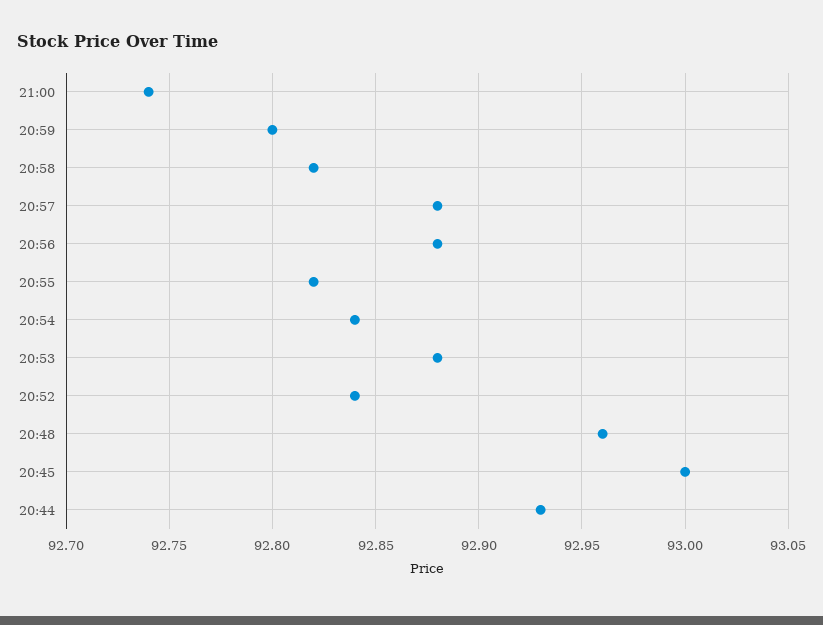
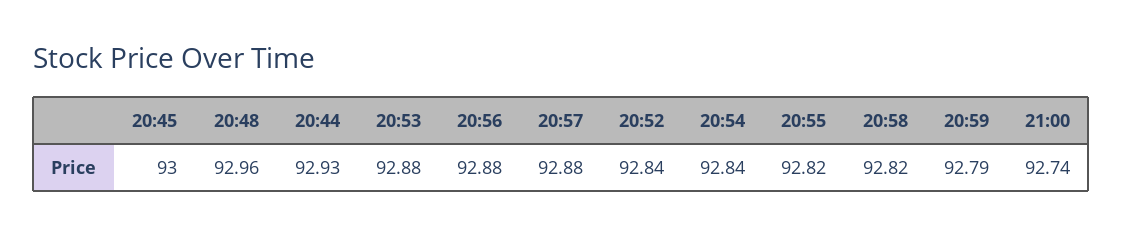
20:59: 92.8 -> 92.79

